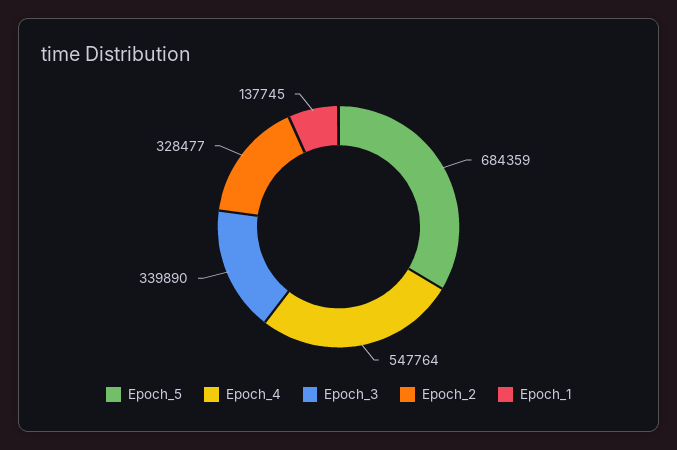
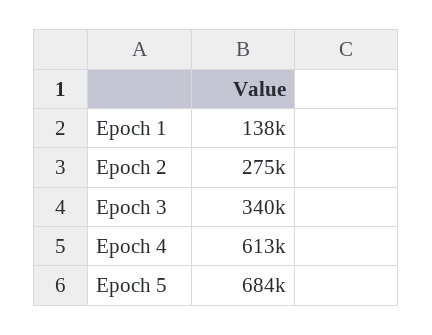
Epoch_4: 547764 -> 613000
Epoch_2: 328477 -> 275000

